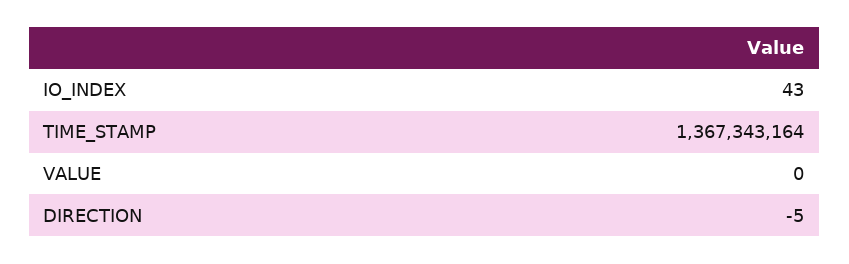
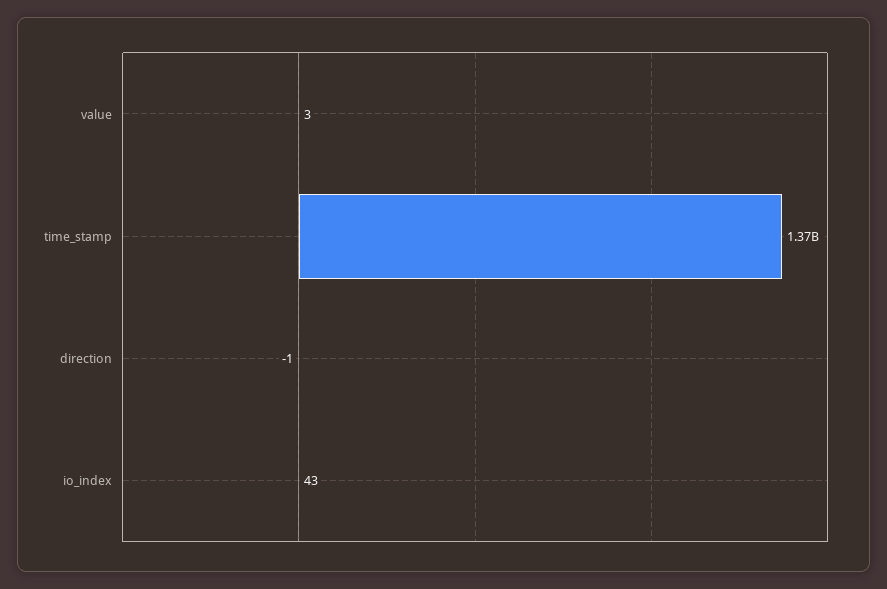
VALUE: 0 -> 3
DIRECTION: -5 -> -1

